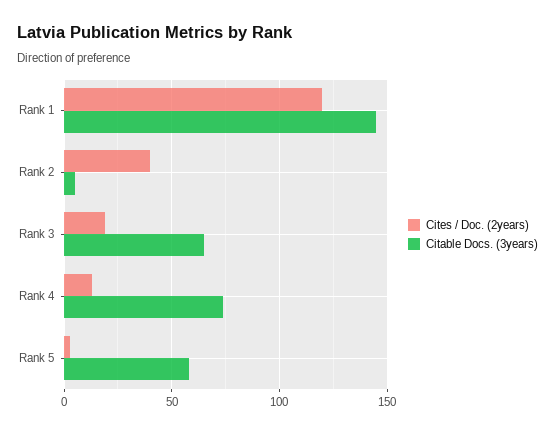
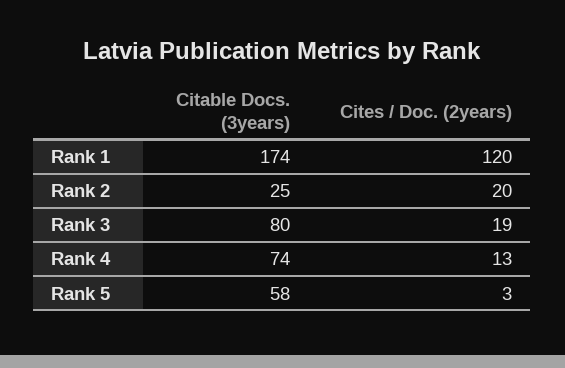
Citable Docs. (3years), Rank 1: 145 -> 174
Cites / Doc. (2years), Rank 2: 40 -> 20
Citable Docs. (3years), Rank 2: 5 -> 25
Citable Docs. (3years), Rank 3: 65 -> 80

